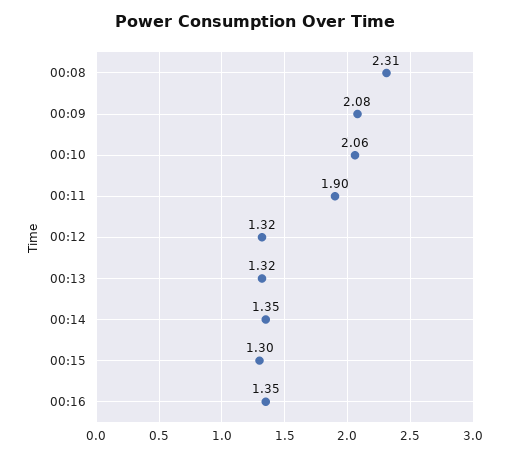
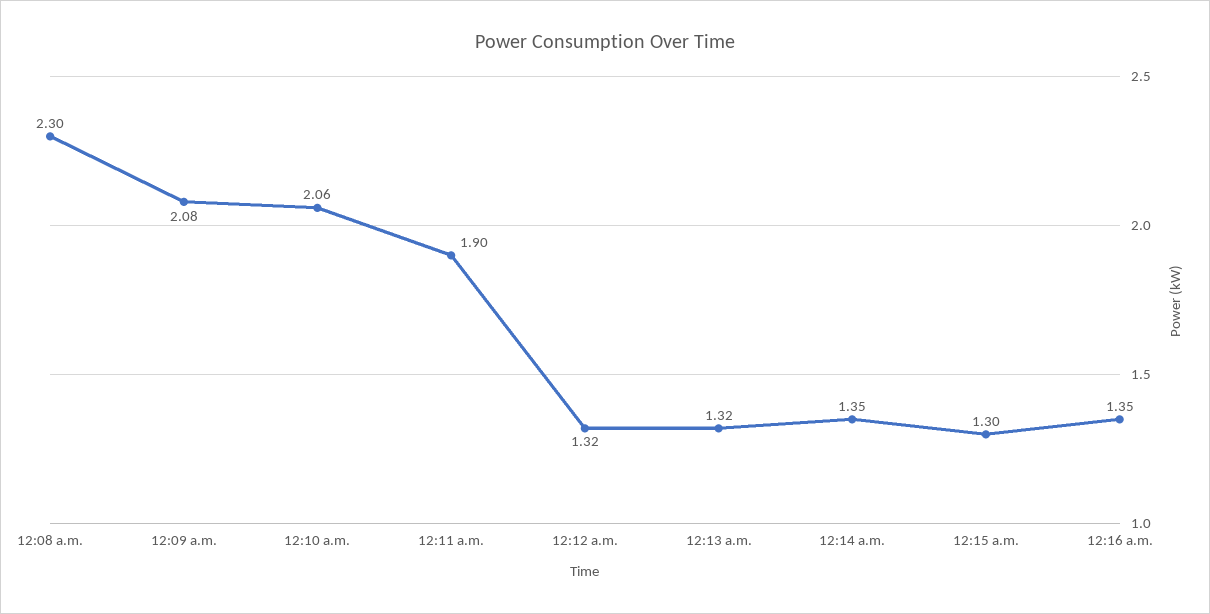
00:08: 2.31 -> 2.3

